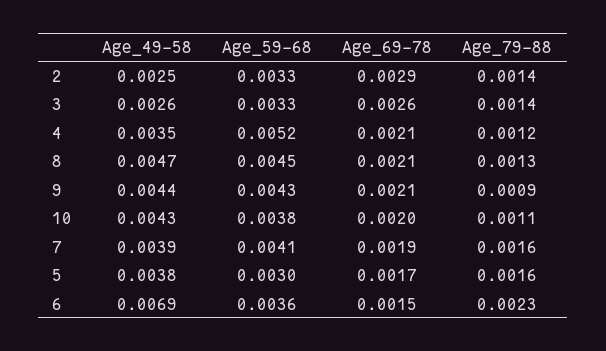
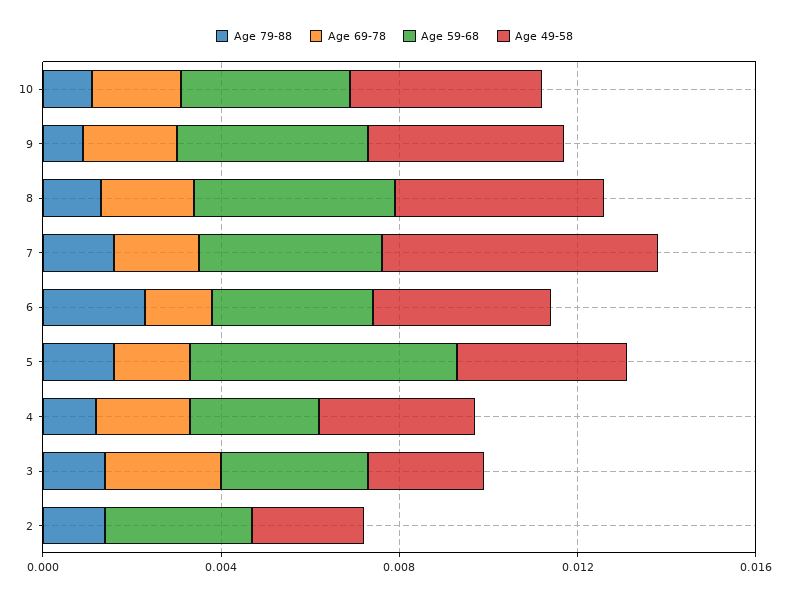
Age_69-78, 2: 0.0029 -> 0
Age_59-68, 4: 0.0052 -> 0.003
Age_49-58, 7: 0.0039 -> 0.006
Age_59-68, 5: 0.003 -> 0.006
Age_49-58, 6: 0.0069 -> 0.004

